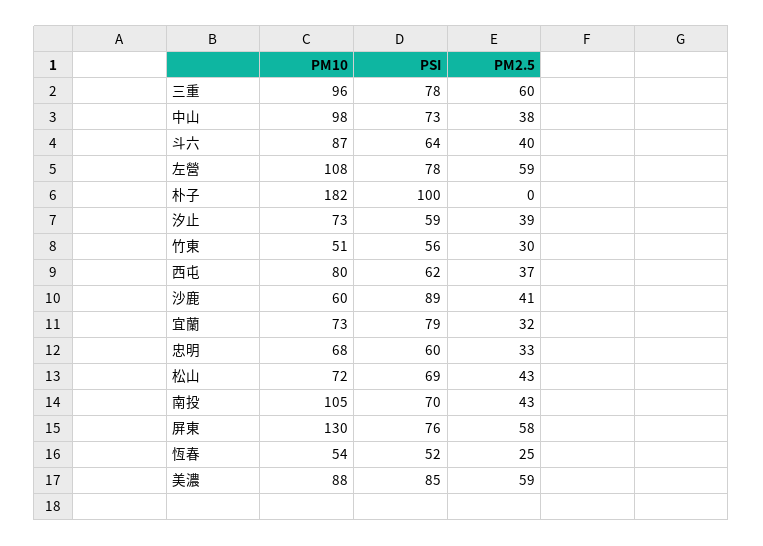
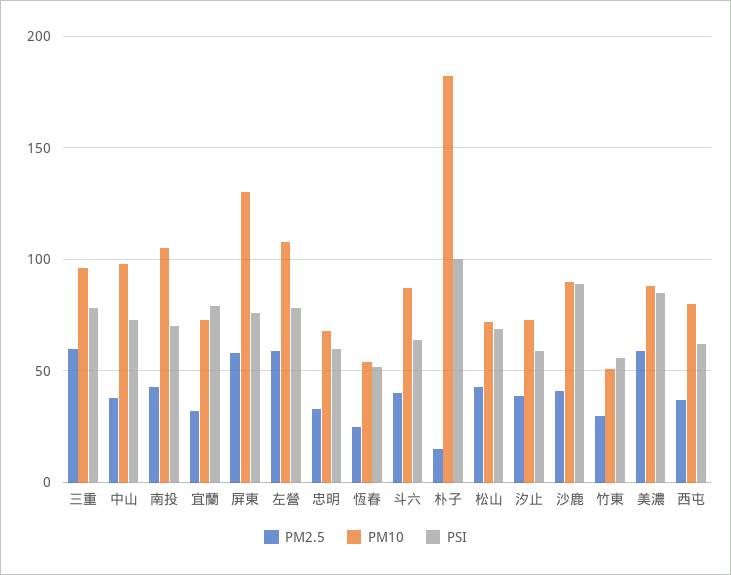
PM2.5, 朴子: 0 -> 15
PM10, 沙鹿: 60 -> 90

